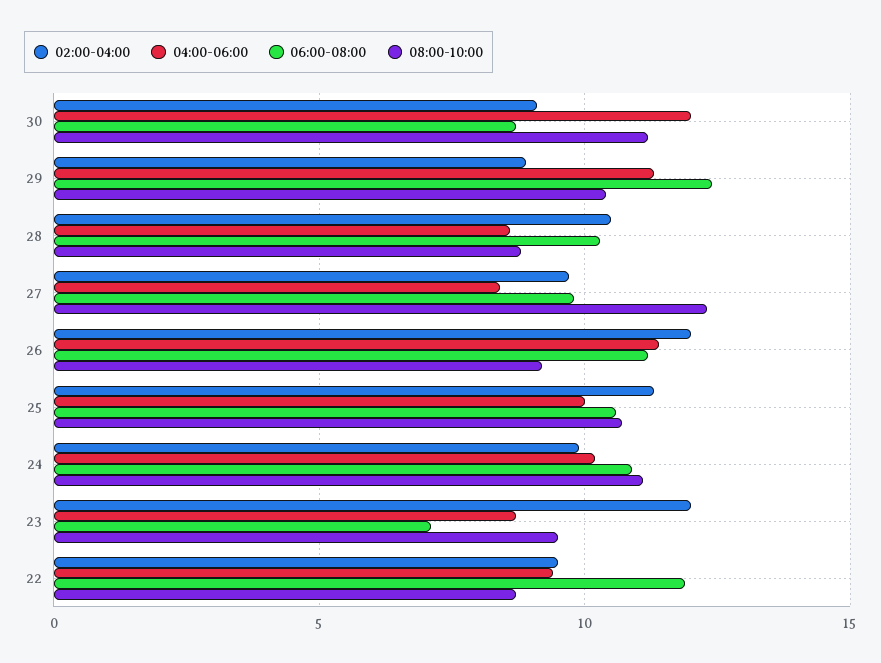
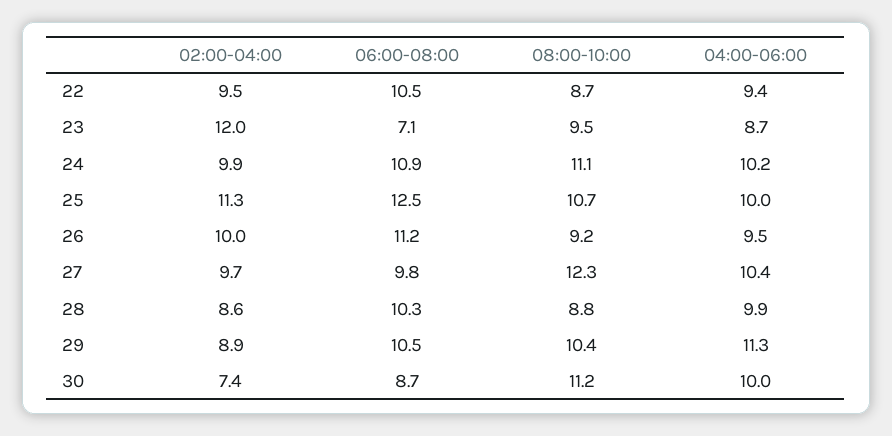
02:00-04:00, 30: 9 -> 7.4
04:00-06:00, 30: 12 -> 10
06:00-08:00, 29: 12.5 -> 10.5
02:00-04:00, 28: 10.5 -> 8.6
04:00-06:00, 28: 8.5 -> 9.9
04:00-06:00, 27: 8.5 -> 10.4
02:00-04:00, 26: 12 -> 10
04:00-06:00, 26: 11.5 -> 9.5
06:00-08:00, 25: 10.5 -> 12.5
06:00-08:00, 22: 12 -> 10.5

